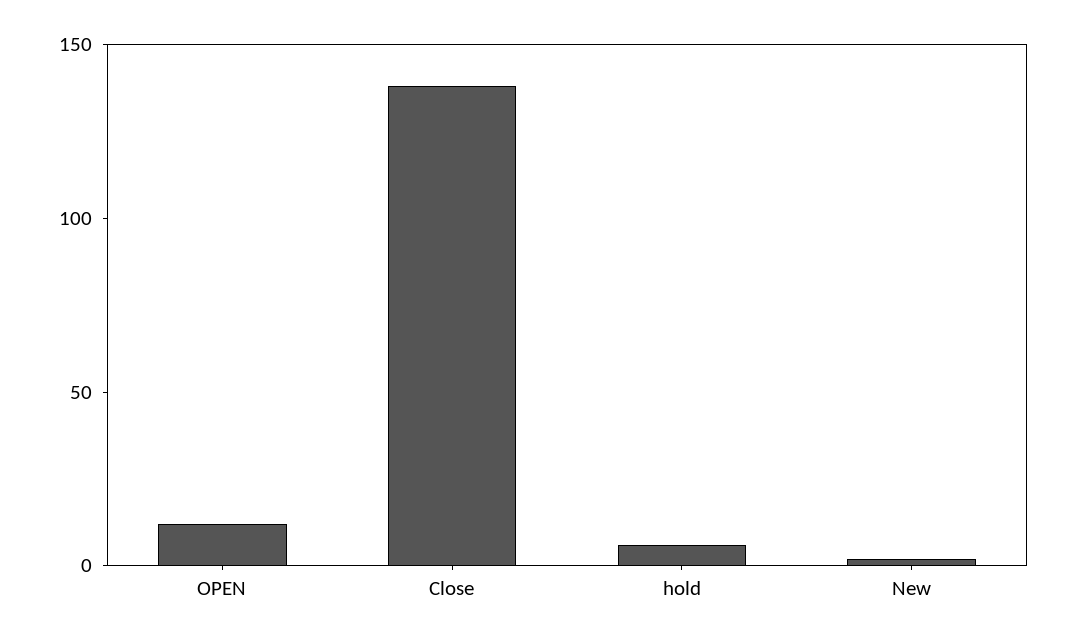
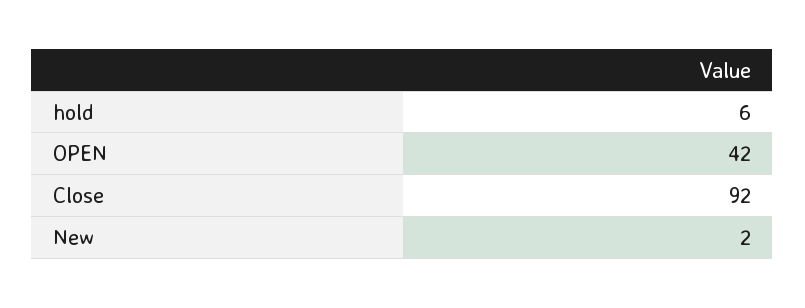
OPEN: 10 -> 42
Close: 140 -> 92

